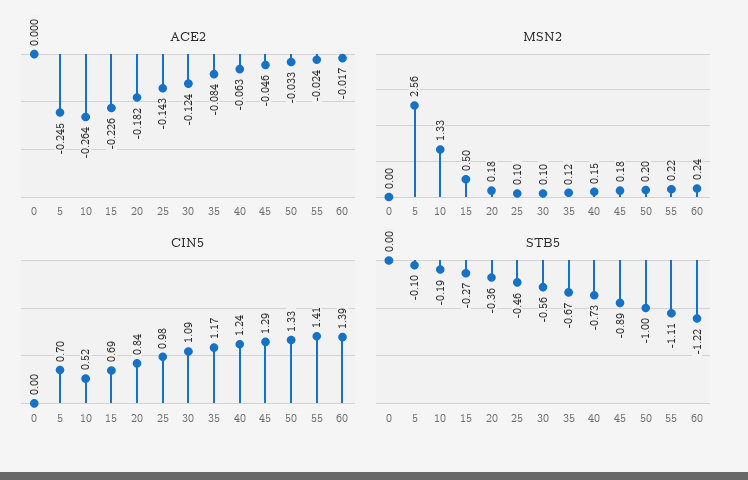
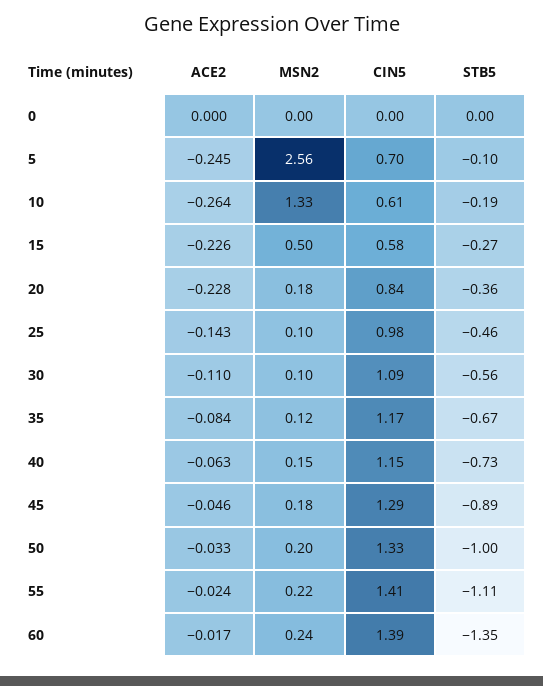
ACE2, 20: -0.182 -> -0.228
ACE2, 30: -0.124 -> -0.11
CIN5, 10: 0.52 -> 0.61
CIN5, 15: 0.69 -> 0.58
CIN5, 40: 1.24 -> 1.15
STB5, 60: -1.22 -> -1.35

